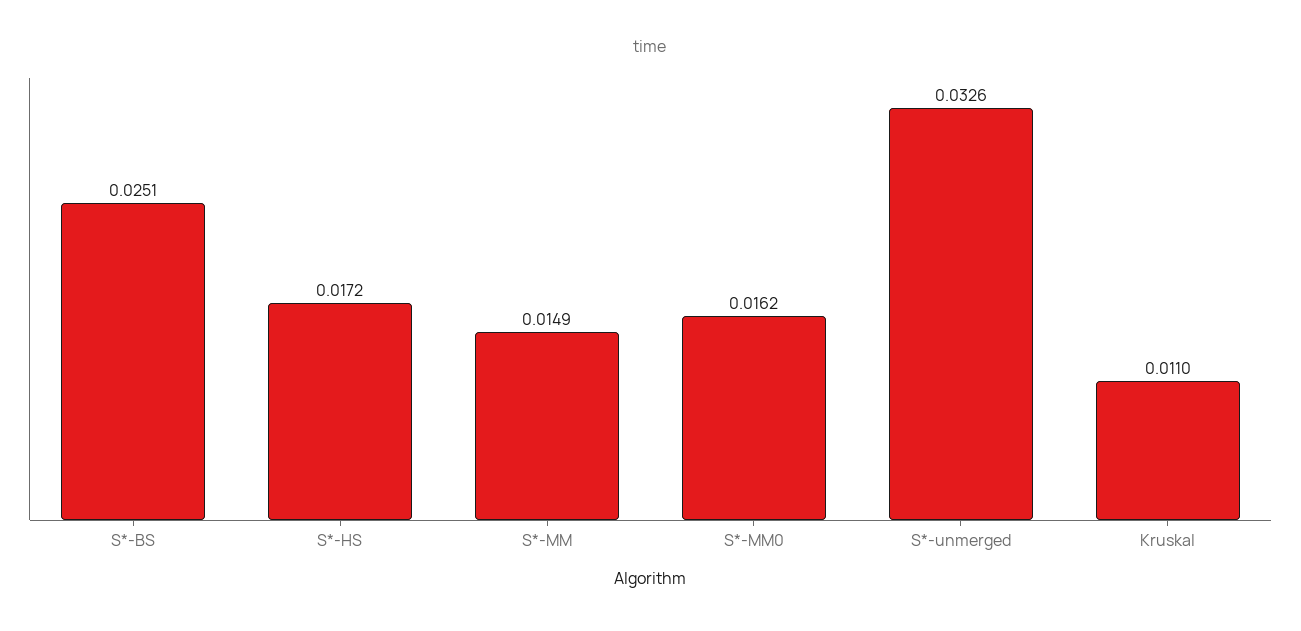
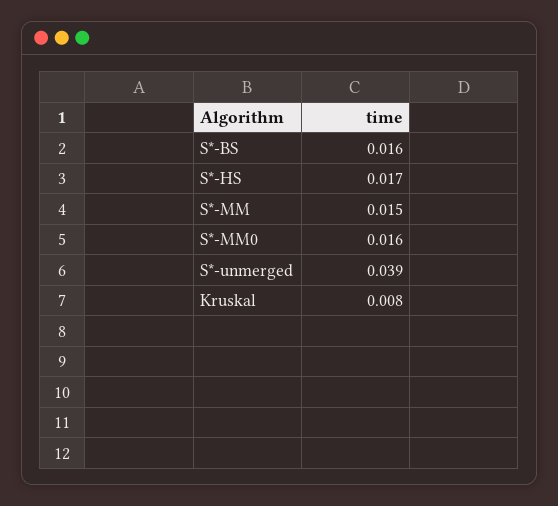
S*-BS: 0.0251 -> 0.016
S*-unmerged: 0.0326 -> 0.039
Kruskal: 0.011 -> 0.008

